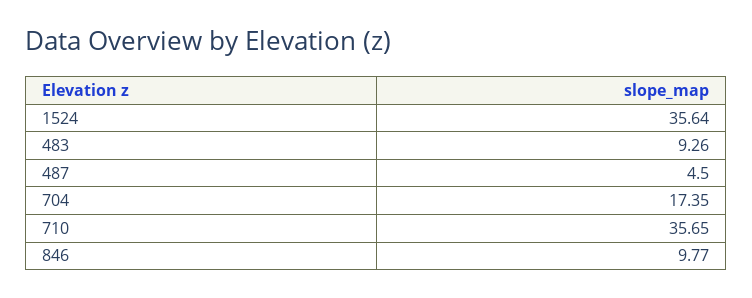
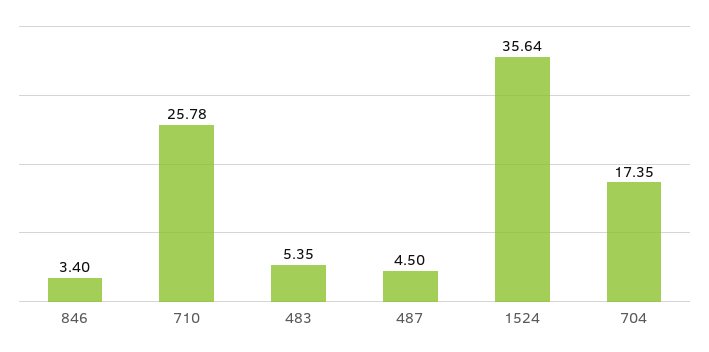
483: 9.26 -> 5.35
710: 35.65 -> 25.78
846: 9.77 -> 3.4

